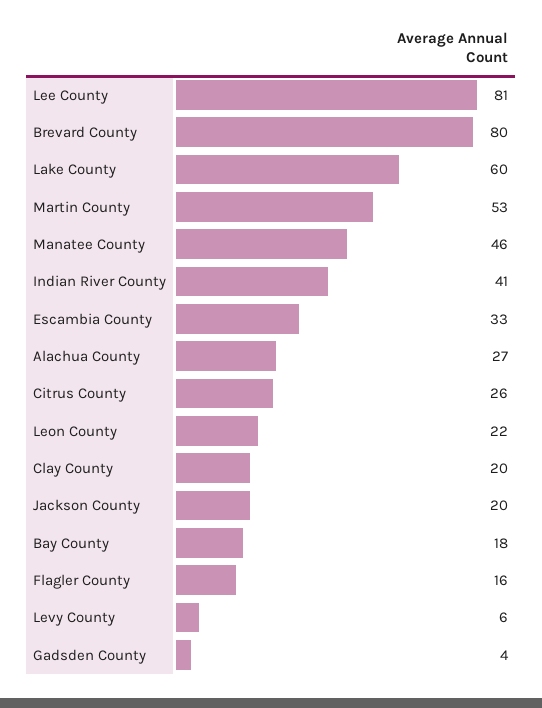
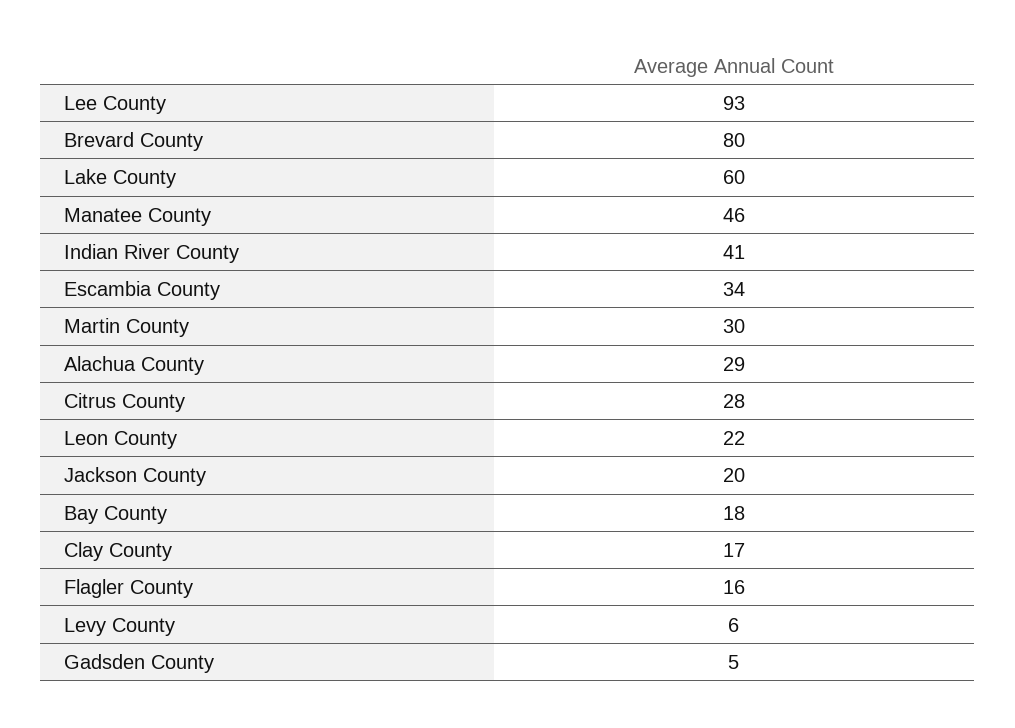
Lee County: 81 -> 93
Martin County: 53 -> 30
Escambia County: 33 -> 34
Alachua County: 27 -> 29
Citrus County: 26 -> 28
Clay County: 20 -> 17
Gadsden County: 4 -> 5

